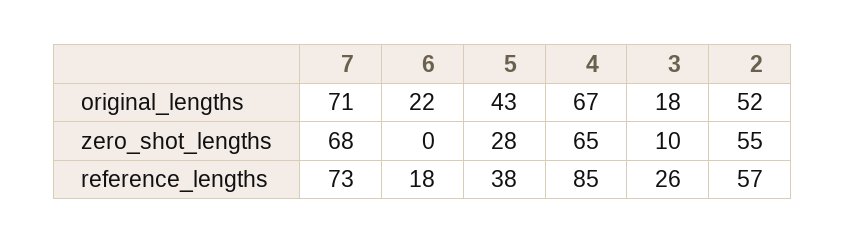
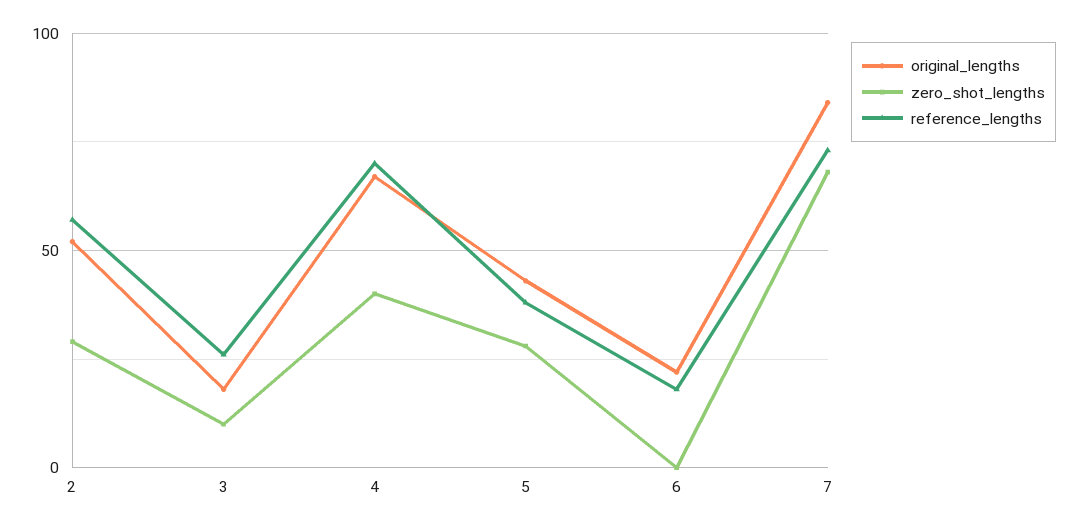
original_lengths, 7: 71 -> 85
zero_shot_lengths, 4: 65 -> 40
zero_shot_lengths, 2: 55 -> 30
reference_lengths, 4: 85 -> 70

